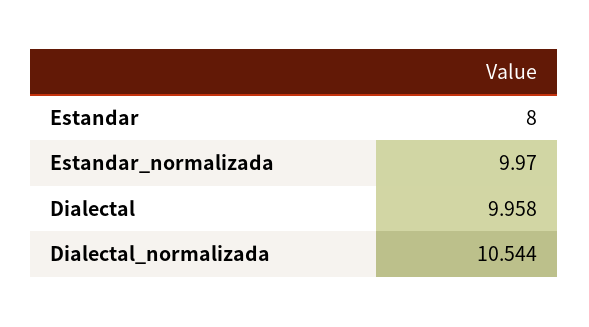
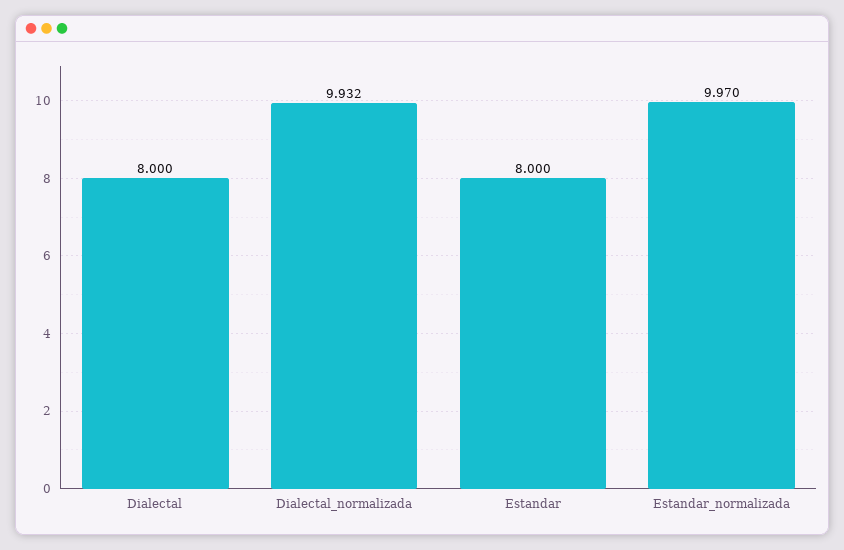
Dialectal: 9.958 -> 8
Dialectal_normalizada: 10.544 -> 9.932

